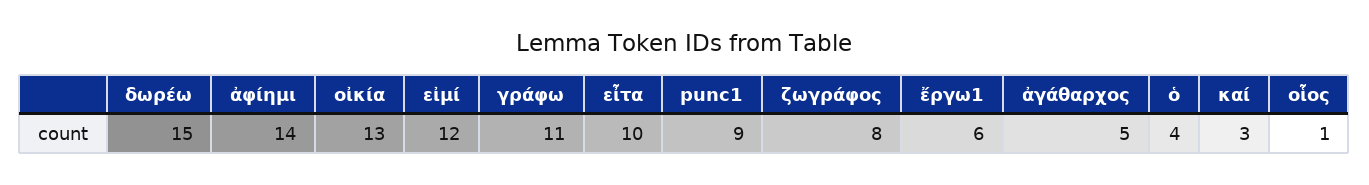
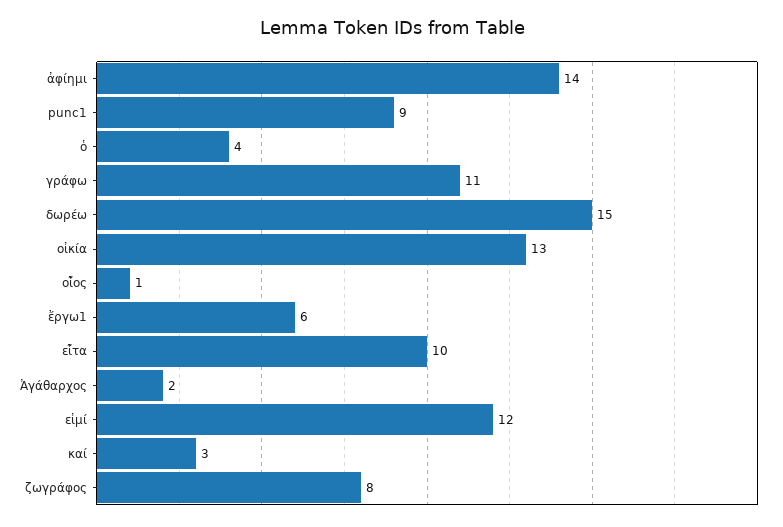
ἀγάθαρχος: 5 -> 2

